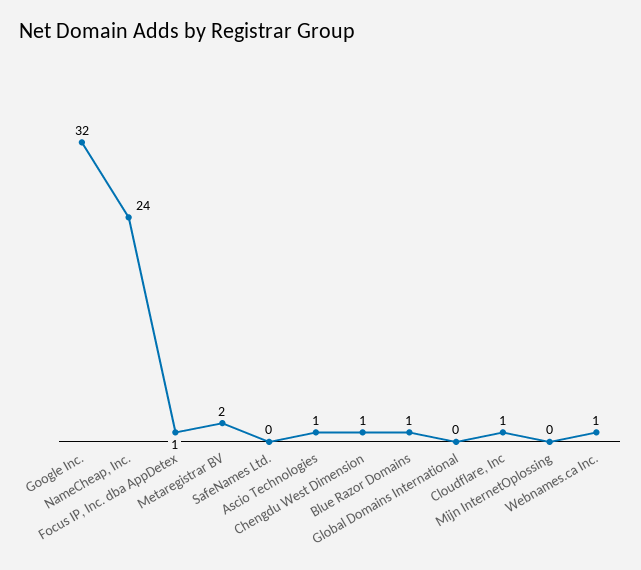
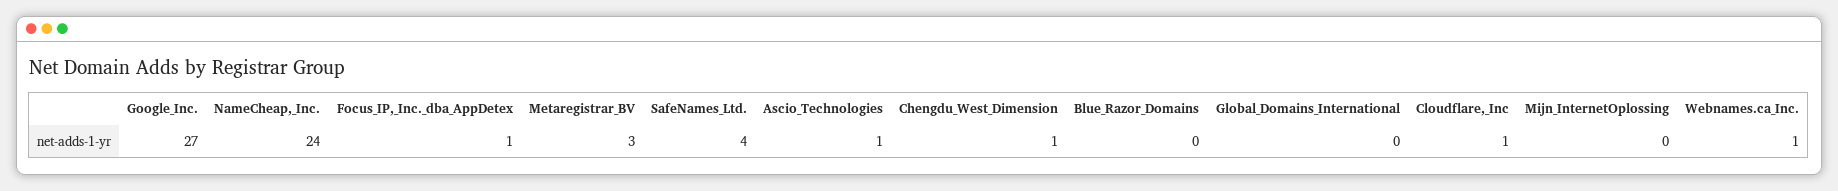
Google Inc.: 32 -> 27
Metaregistrar BV: 2 -> 3
SafeNames Ltd.: 0 -> 4
Blue Razor Domains: 1 -> 0

